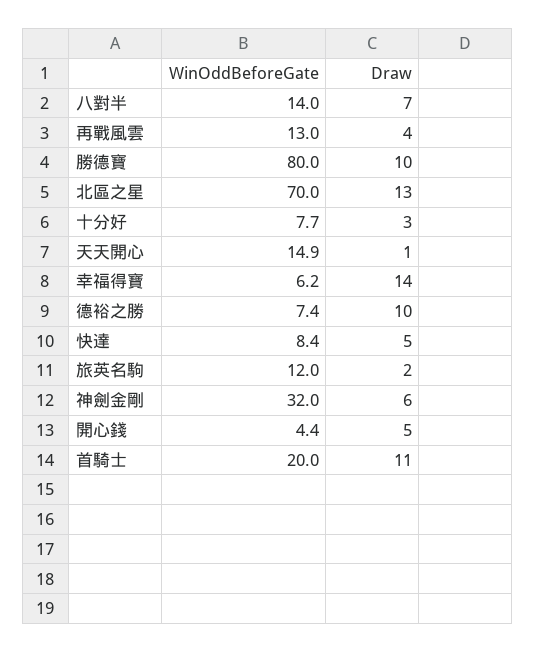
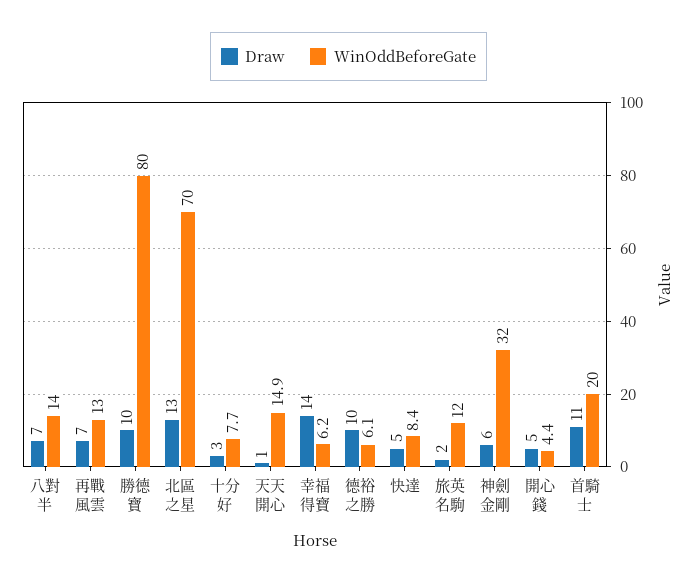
Draw, 再戰風雲: 4 -> 7
WinOddBeforeGate, 德裕之勝: 7.4 -> 6.1

